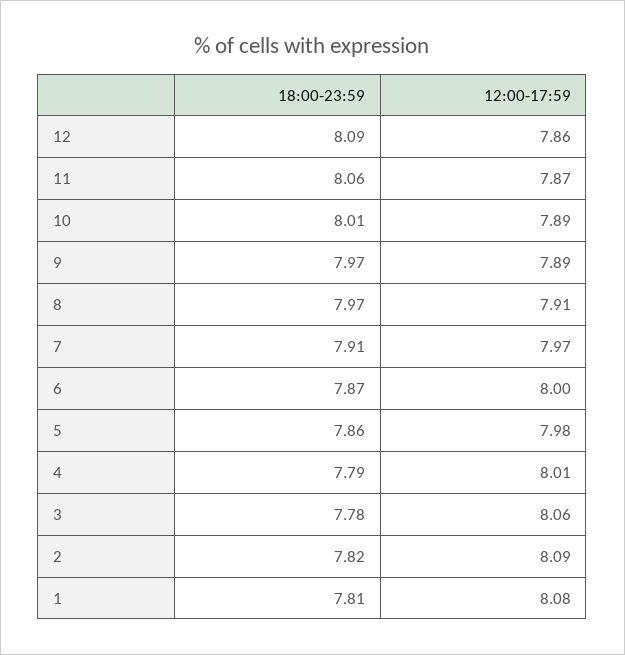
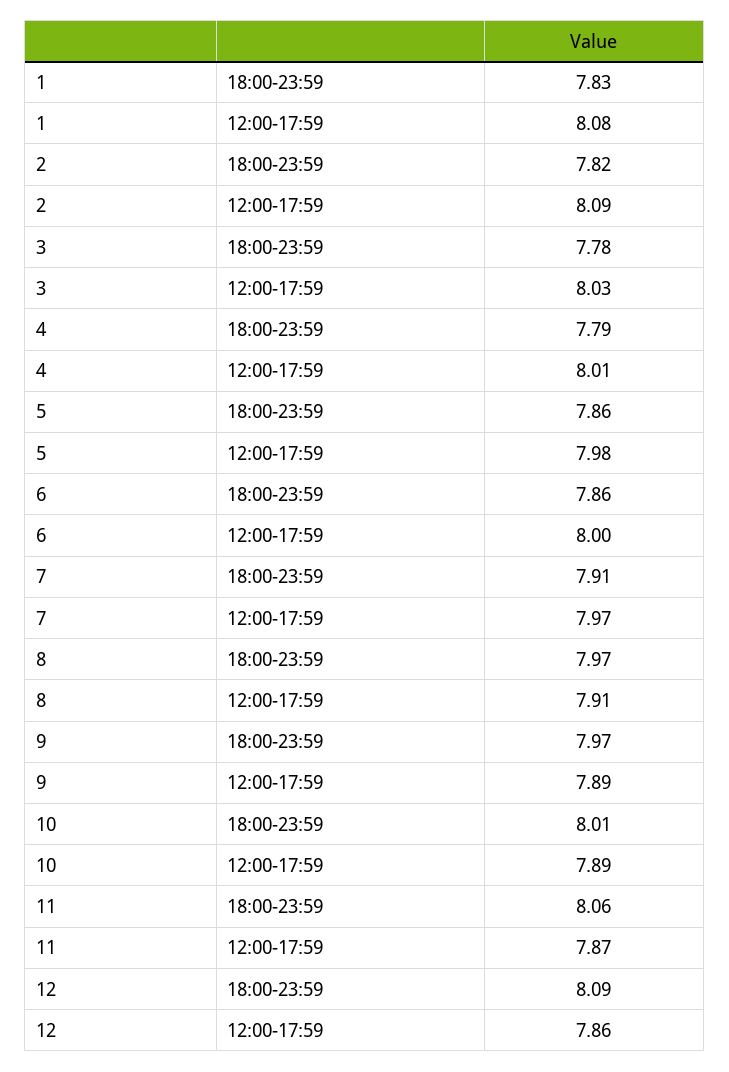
18:00-23:59, 6: 7.87 -> 7.86
12:00-17:59, 3: 8.06 -> 8.03
18:00-23:59, 1: 7.81 -> 7.83

